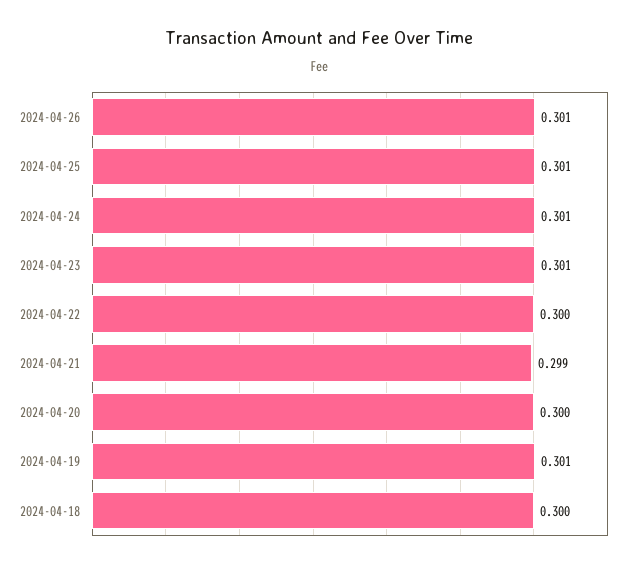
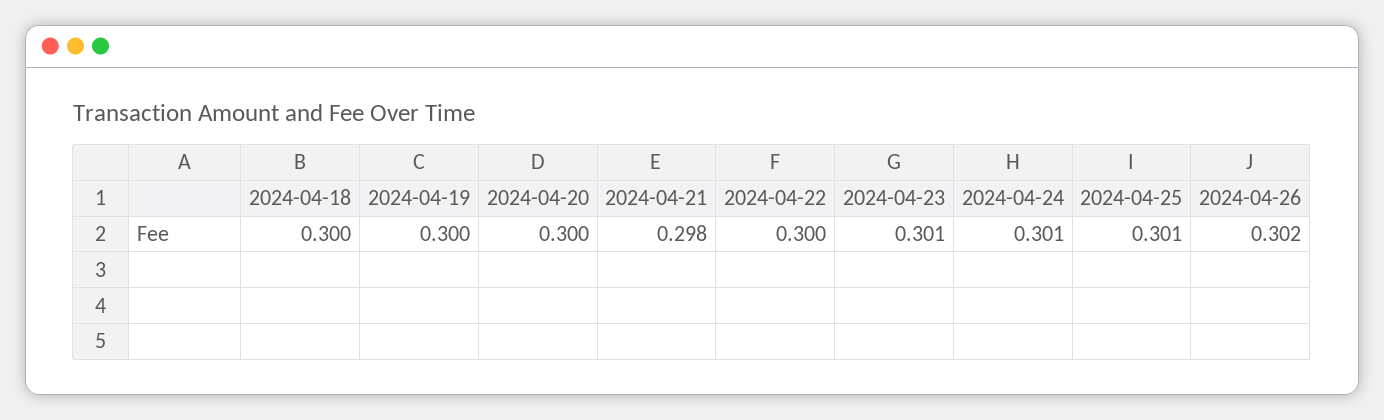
2024-04-26: 0.301 -> 0.302
2024-04-21: 0.299 -> 0.298
2024-04-19: 0.301 -> 0.3

